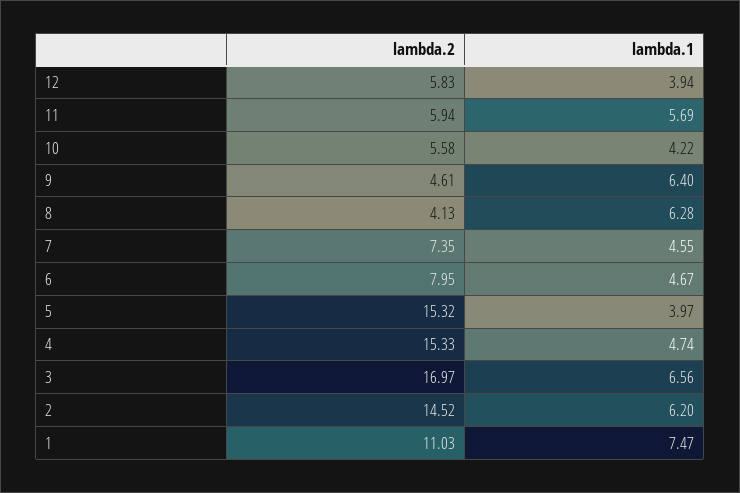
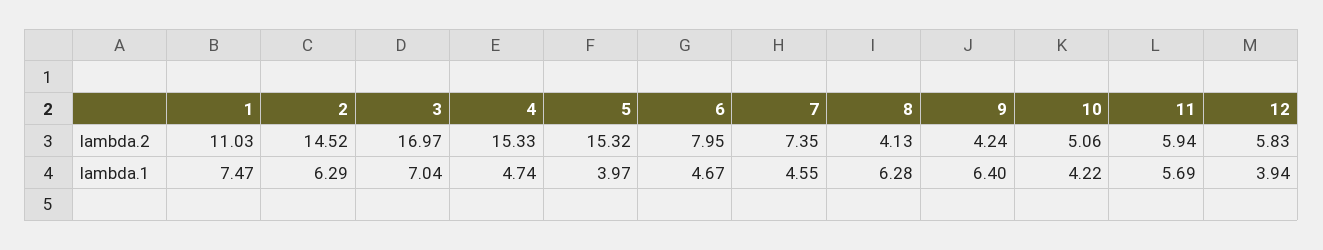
lambda.2, 10: 5.58 -> 5.06
lambda.2, 9: 4.61 -> 4.24
lambda.1, 3: 6.56 -> 7.04
lambda.1, 2: 6.2 -> 6.29

